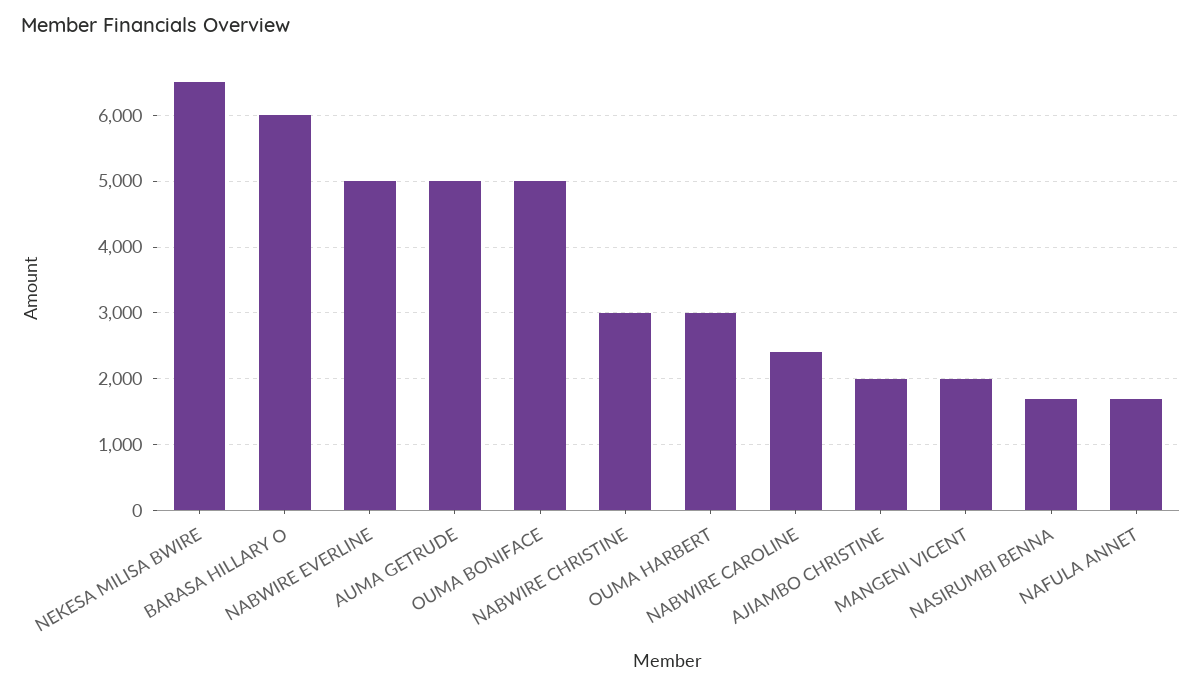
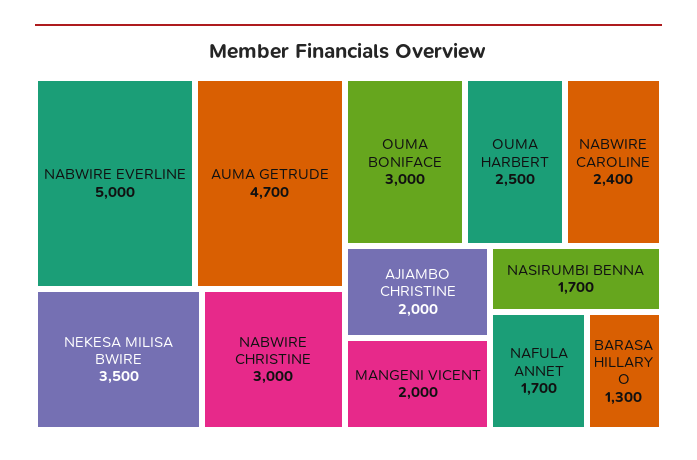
NEKESA MILISA BWIRE: 6500 -> 3500
BARASA HILLARY O: 6000 -> 1300
AUMA GETRUDE: 5000 -> 4700
OUMA BONIFACE: 5000 -> 3000
OUMA HARBERT: 3000 -> 2500

